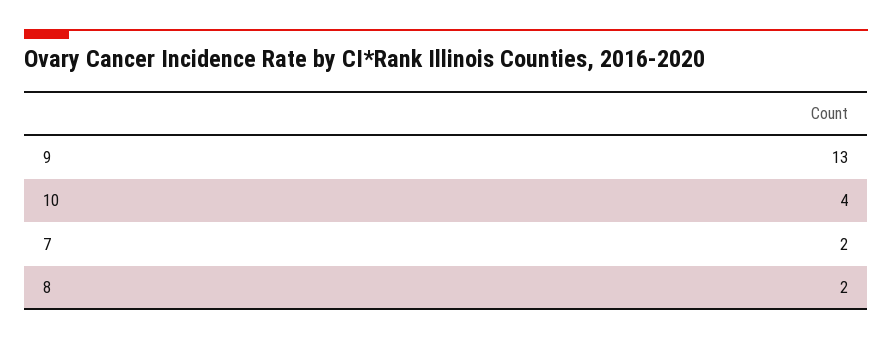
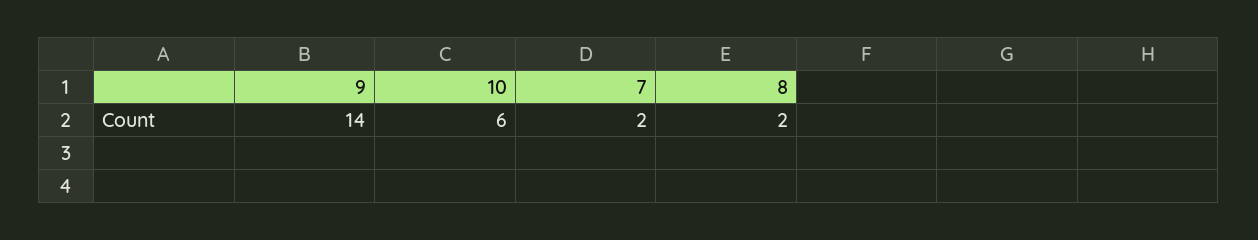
9: 13 -> 14
10: 4 -> 6

